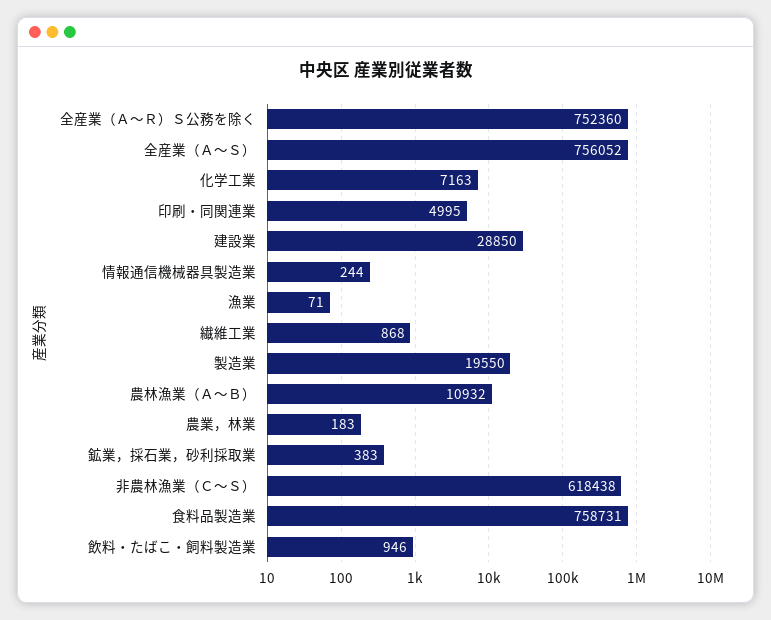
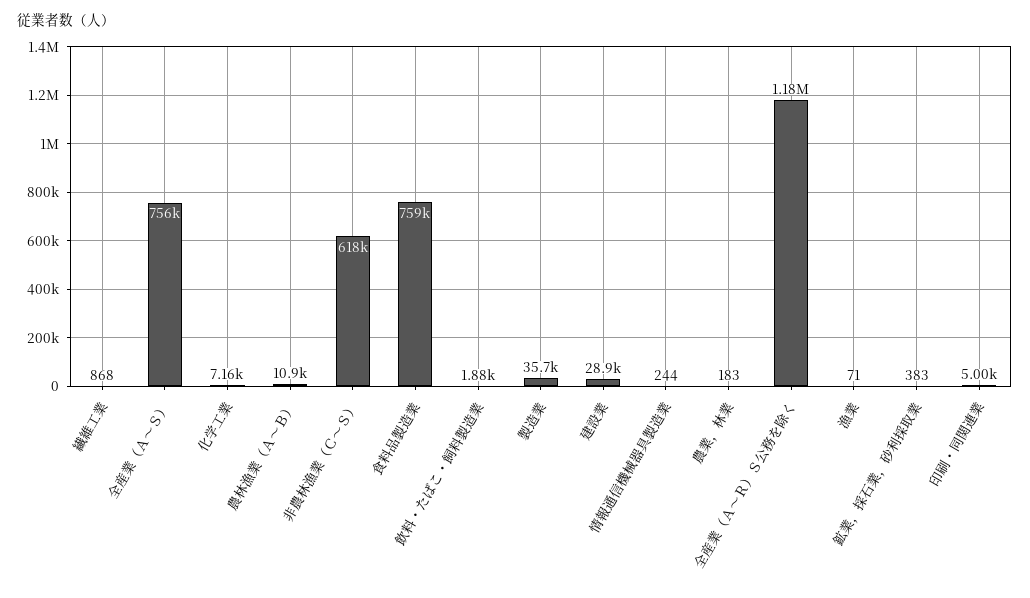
全産業（Ａ～Ｒ）Ｓ公務を除く: 752360 -> 1180000
製造業: 19550 -> 35700
飲料・たばこ・飼料製造業: 946 -> 1880

